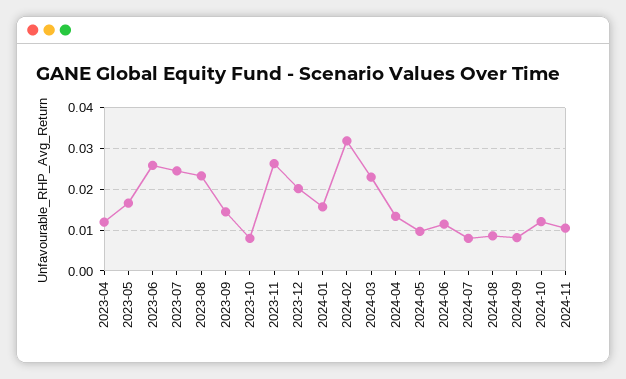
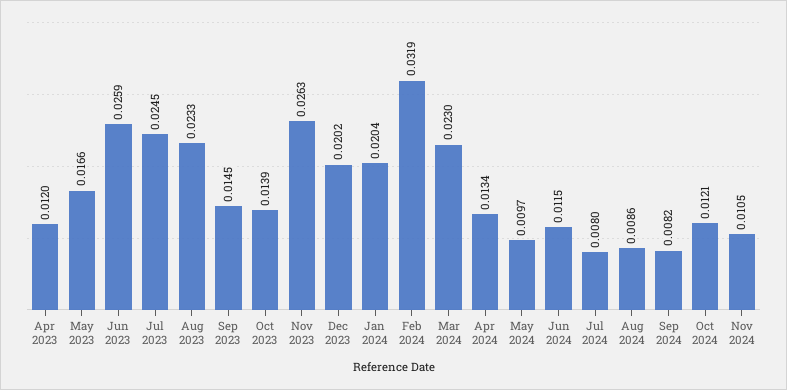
2023-10: 0.008 -> 0.0139
2024-01: 0.016 -> 0.0204

